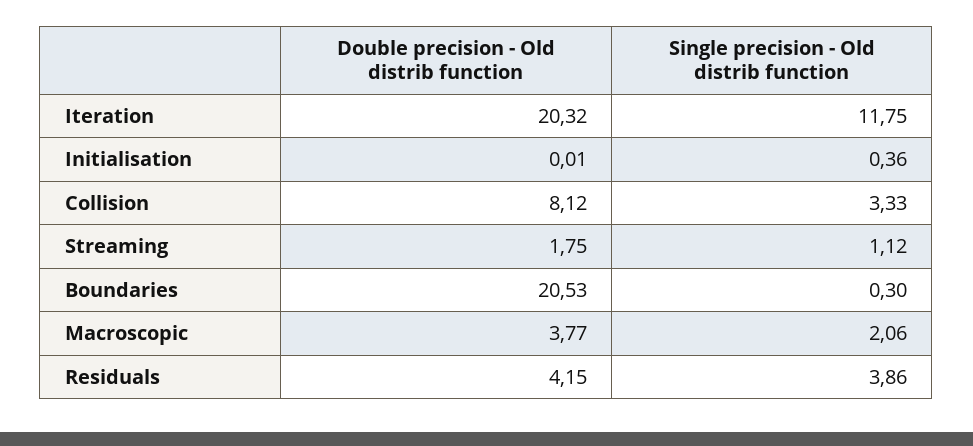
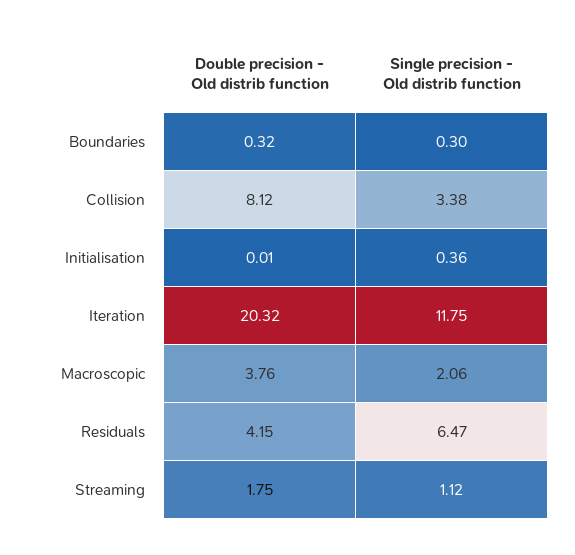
Single precision - Old distrib function, Collision: 3.33 -> 3.38
Double precision - Old distrib function, Boundaries: 20.53 -> 0.32
Double precision - Old distrib function, Macroscopic: 3.77 -> 3.76
Single precision - Old distrib function, Residuals: 3.86 -> 6.47

